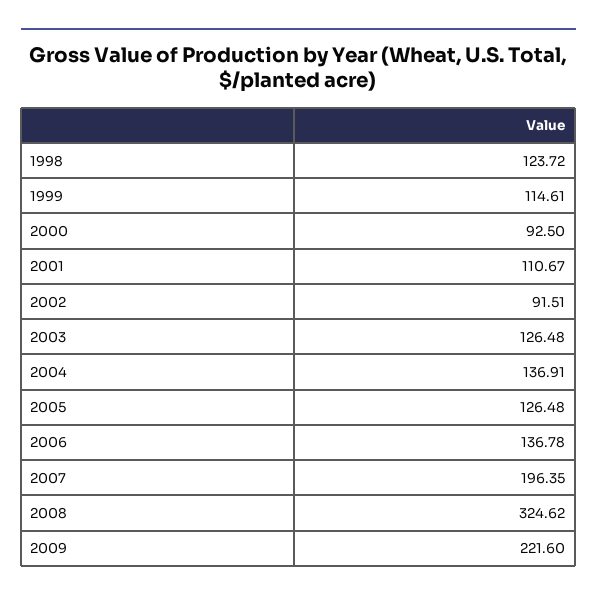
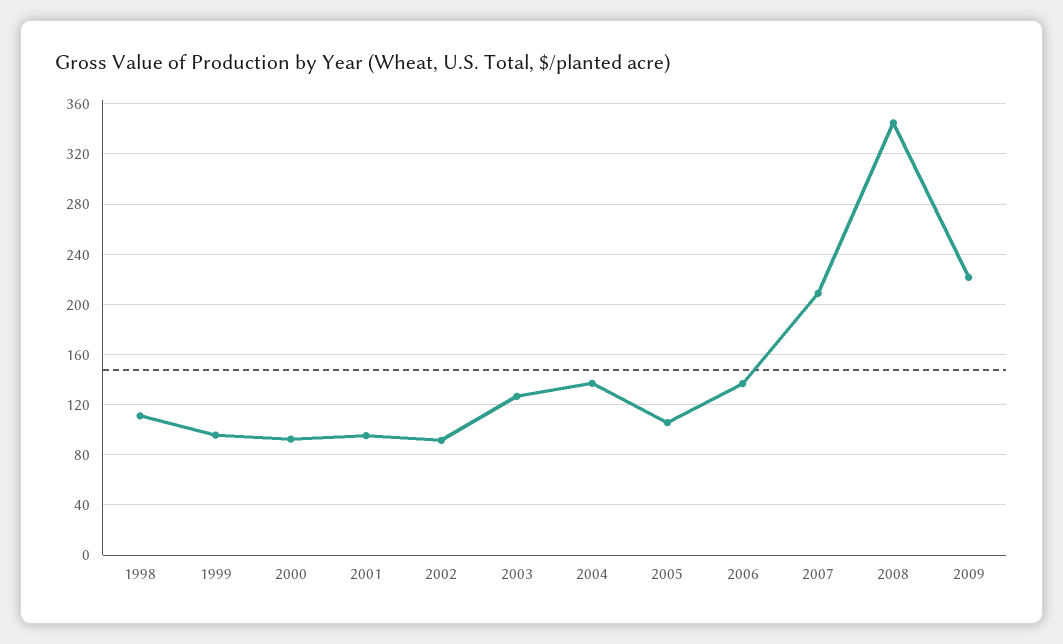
1998: 123.72 -> 110
1999: 114.61 -> 95
2001: 110.67 -> 95
2005: 126.48 -> 105
2007: 196.35 -> 210
2008: 324.62 -> 345

